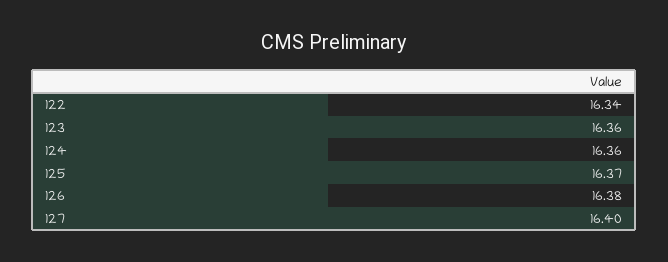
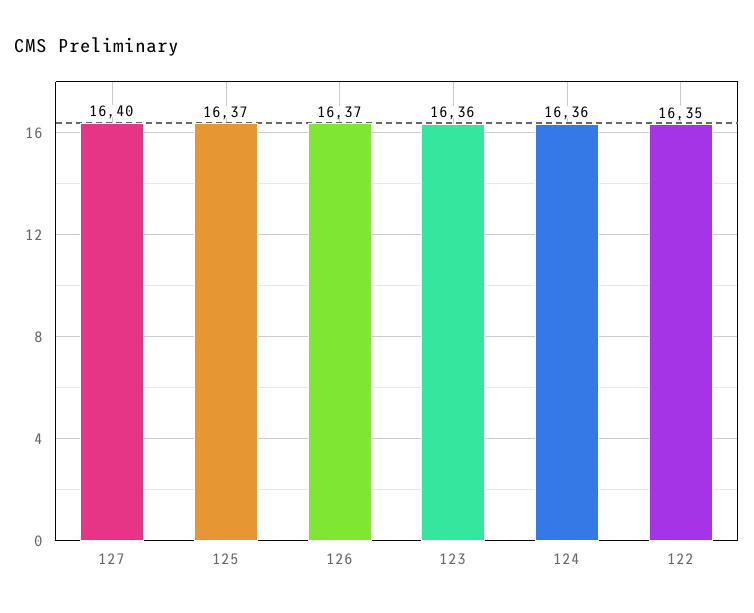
122: 16.34 -> 16.35
126: 16.38 -> 16.37

